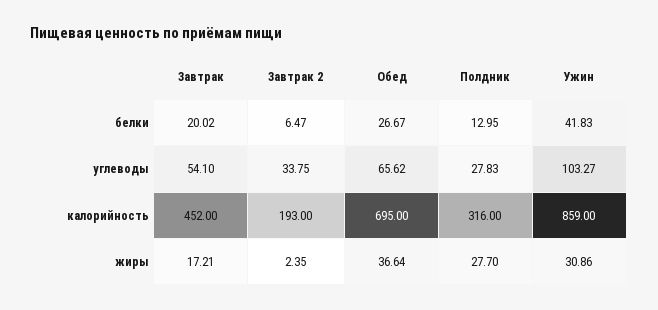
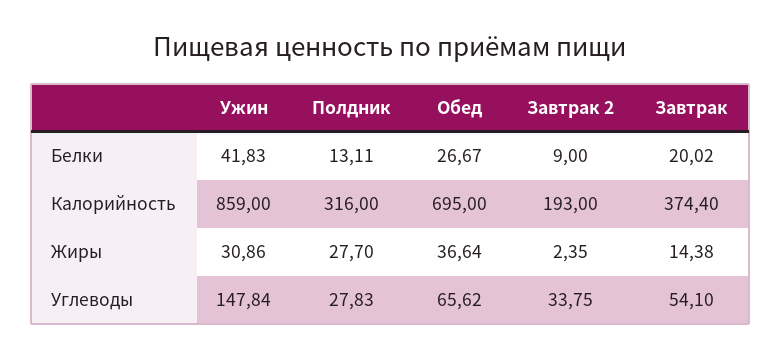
Завтрак 2, белки: 6.47 -> 9
Полдник, белки: 12.95 -> 13.11
Ужин, углеводы: 103.27 -> 147.84
Завтрак, калорийность: 452 -> 374.4
Завтрак, жиры: 17.21 -> 14.38

